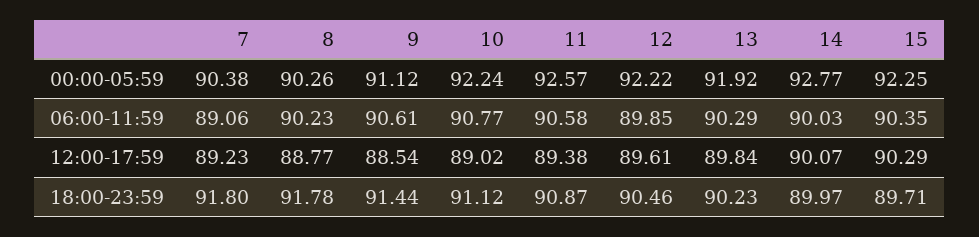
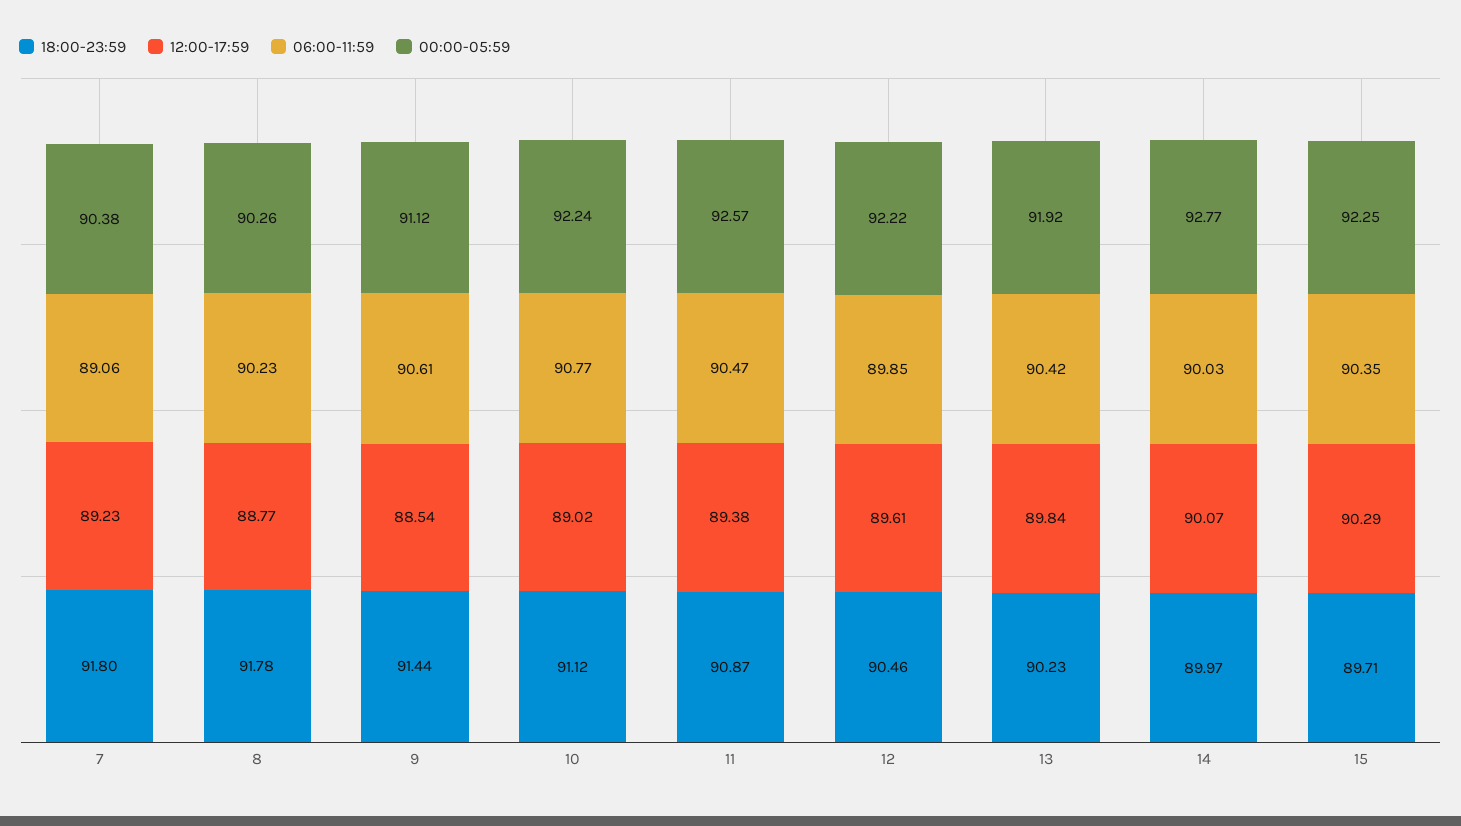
06:00-11:59, 11: 90.58 -> 90.47
06:00-11:59, 13: 90.29 -> 90.42

